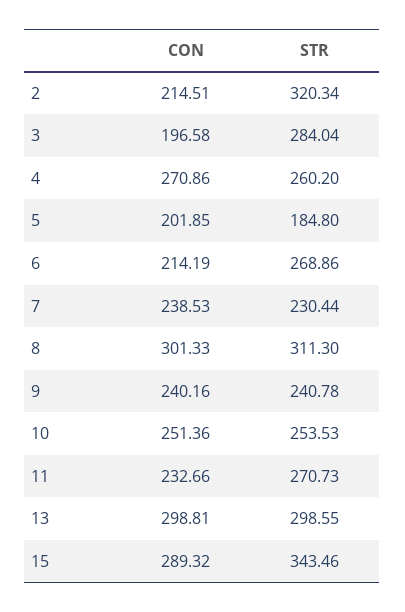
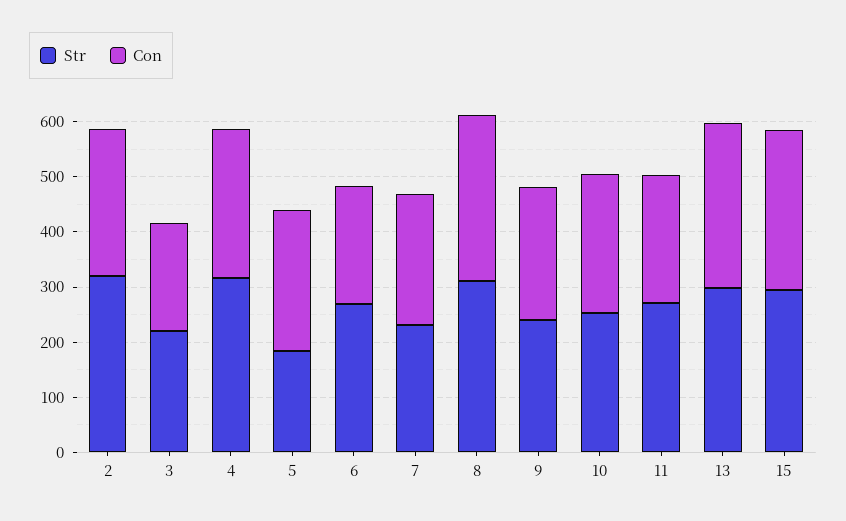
CON, 2: 214.51 -> 260
STR, 3: 284.04 -> 220
STR, 4: 260.2 -> 320
CON, 5: 201.85 -> 260
STR, 15: 343.46 -> 300

